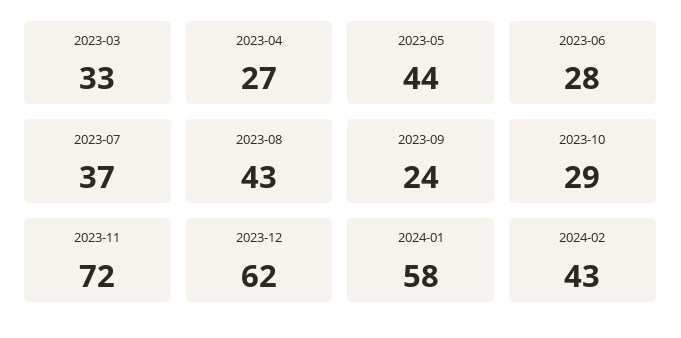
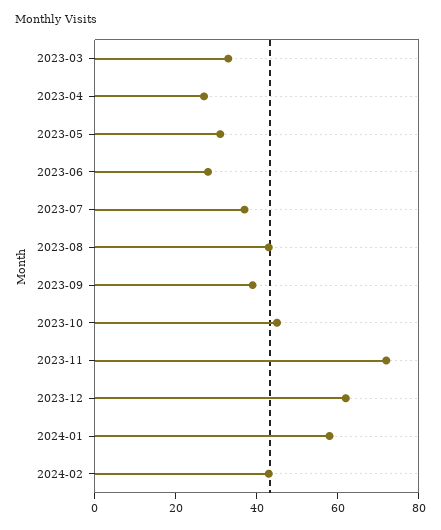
2023-05: 44 -> 30
2023-09: 24 -> 40
2023-10: 29 -> 45

